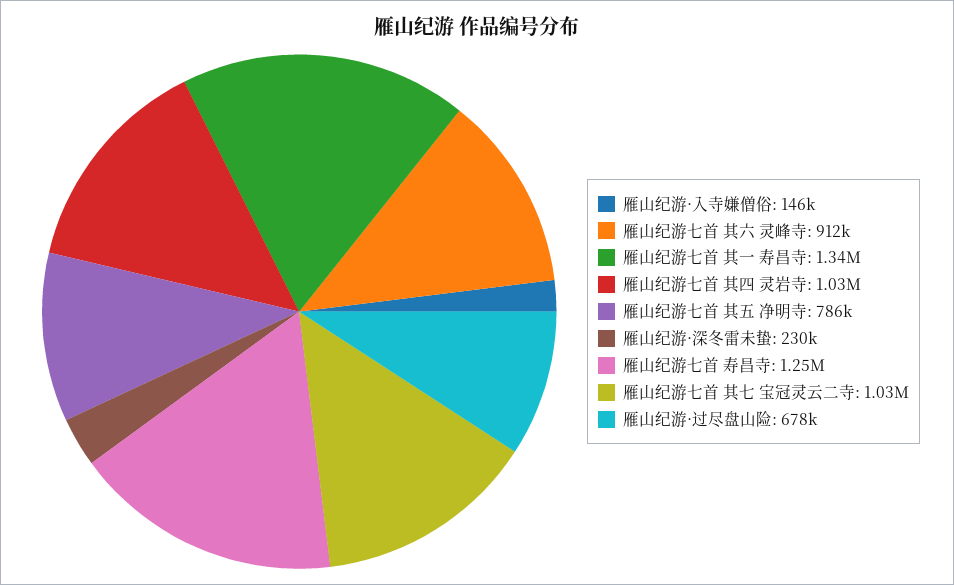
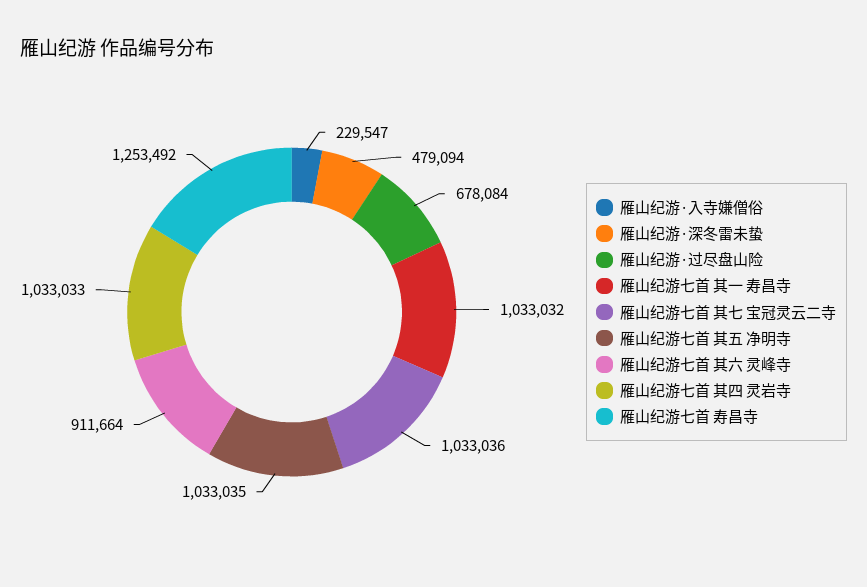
雁山纪游·入寺嫌僧俗: 146000 -> 229547
雁山纪游七首 其一 寿昌寺: 1340000 -> 1033032
雁山纪游七首 其五 净明寺: 786000 -> 1033035
雁山纪游·深冬雷未蛰: 230000 -> 479094

